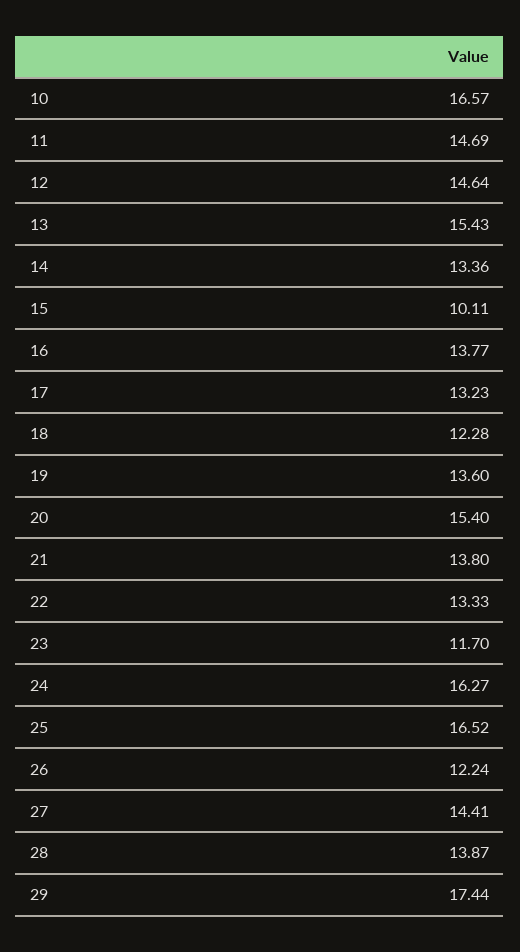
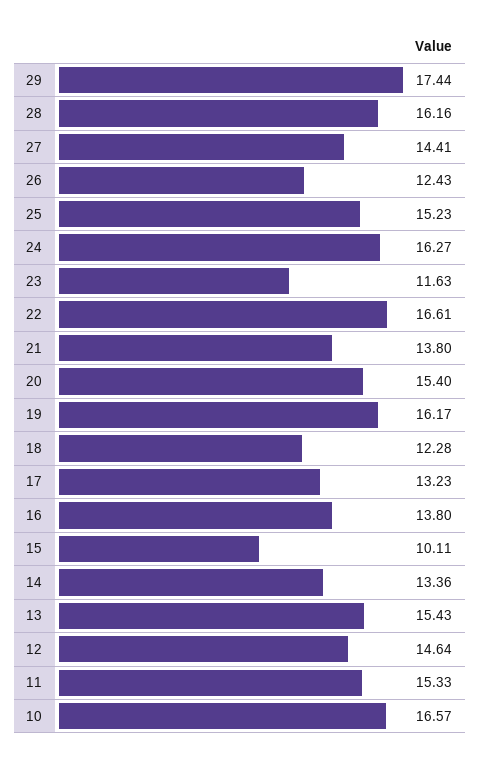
11: 14.69 -> 15.33
16: 13.77 -> 13.8
19: 13.6 -> 16.17
22: 13.33 -> 16.61
23: 11.7 -> 11.63
25: 16.52 -> 15.23
26: 12.24 -> 12.43
28: 13.87 -> 16.16

